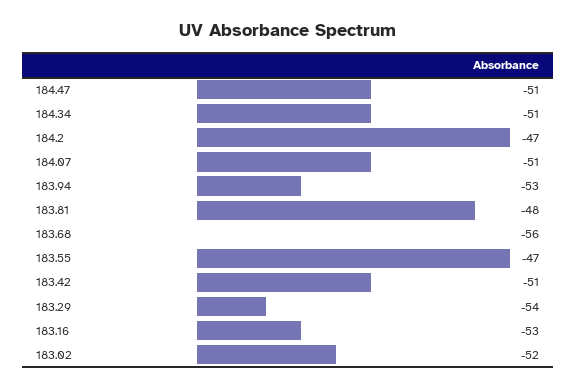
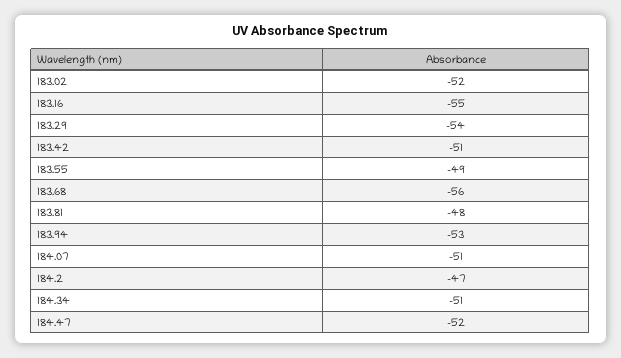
184.47: -51 -> -52
183.55: -47 -> -49
183.16: -53 -> -55

